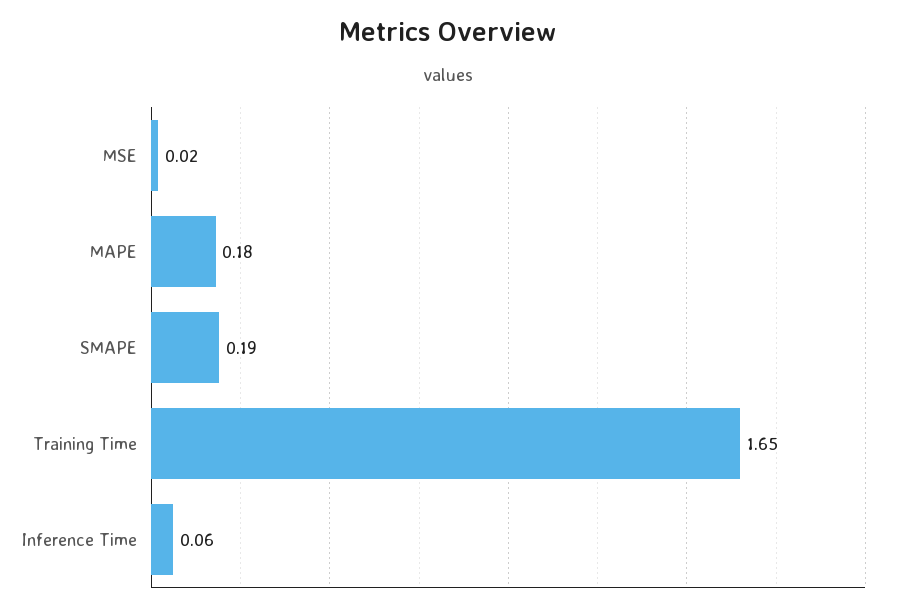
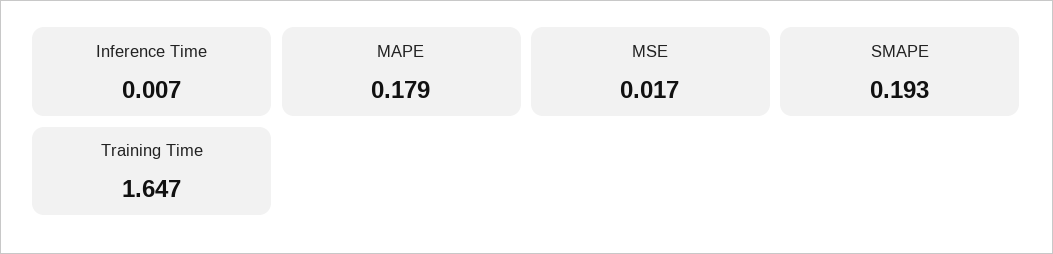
Inference Time: 0.06 -> 0.007

